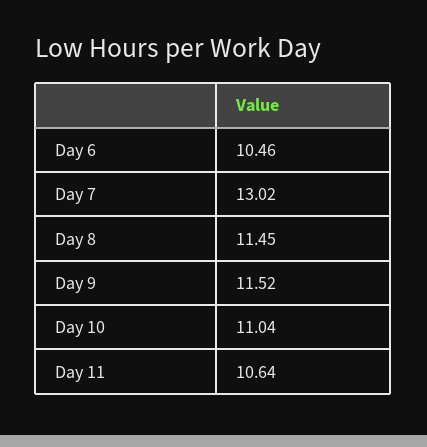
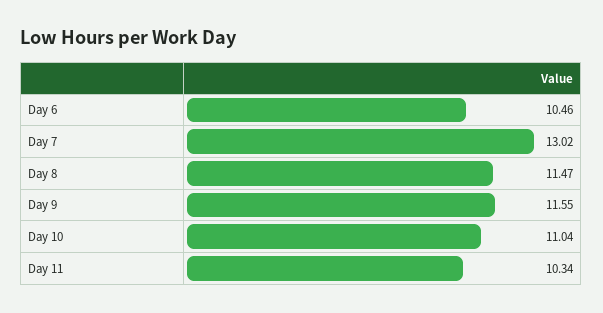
Day 8: 11.45 -> 11.47
Day 9: 11.52 -> 11.55
Day 11: 10.64 -> 10.34

